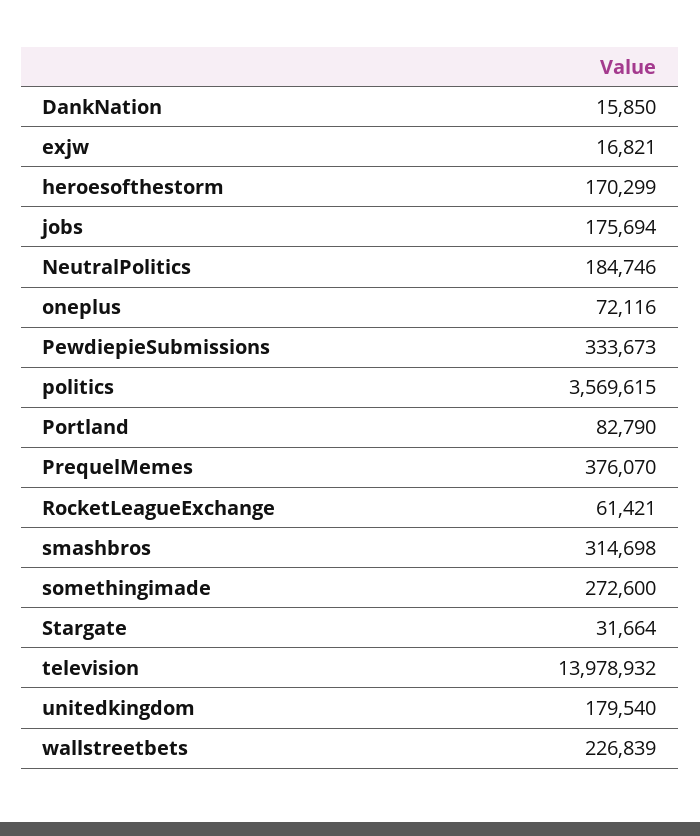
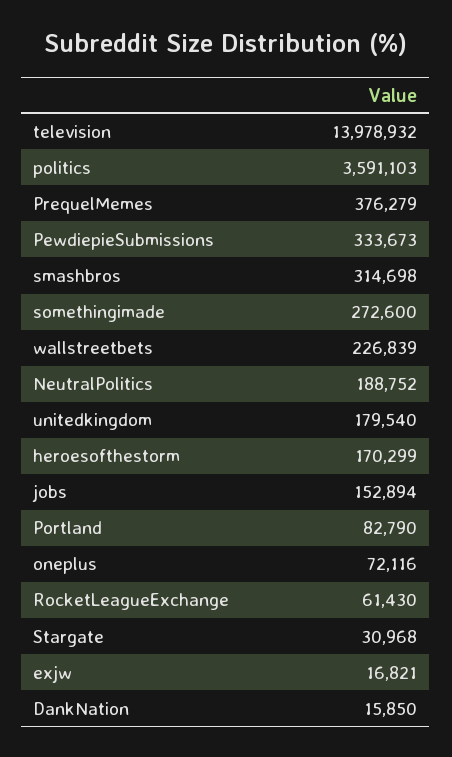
jobs: 175694 -> 152894
NeutralPolitics: 184746 -> 188752
politics: 3569615 -> 3591103
PrequelMemes: 376070 -> 376279
RocketLeagueExchange: 61421 -> 61430
Stargate: 31664 -> 30968

